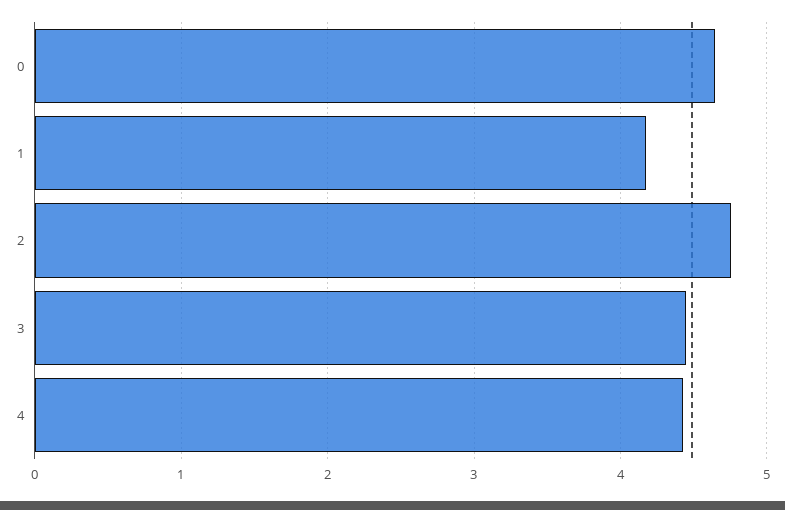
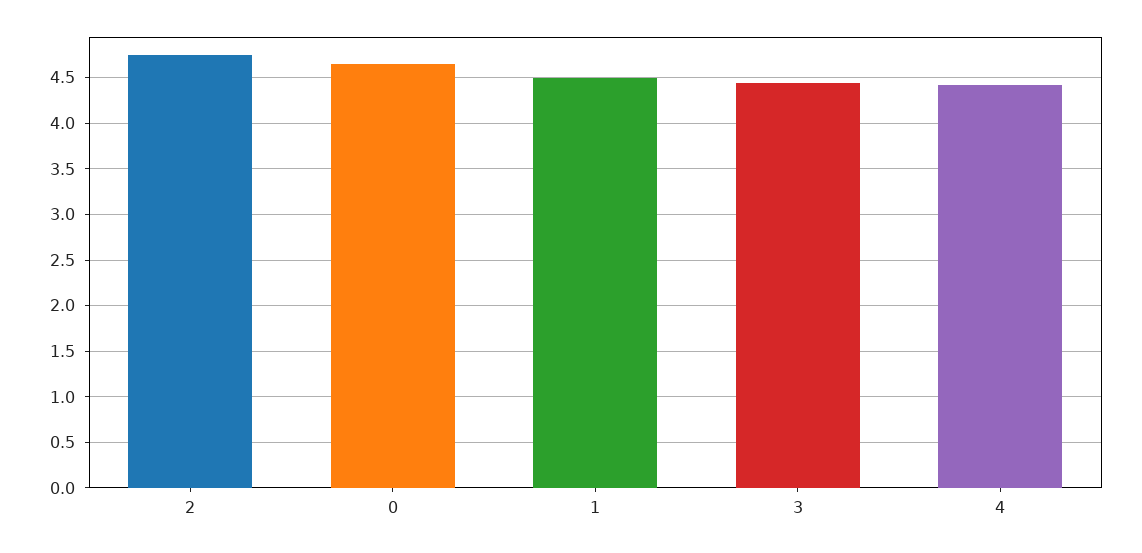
1: 4.2 -> 4.5

